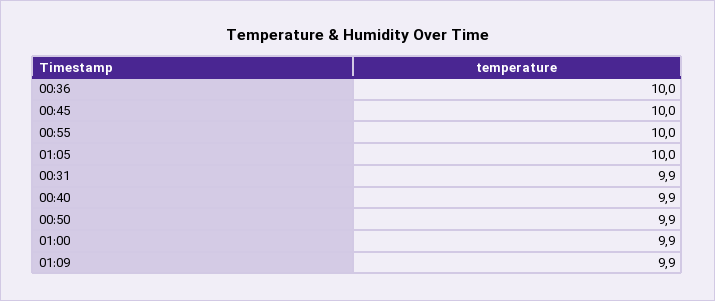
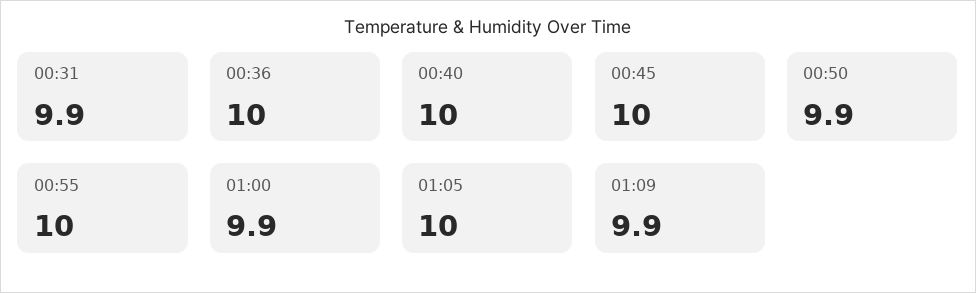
00:40: 9.9 -> 10

